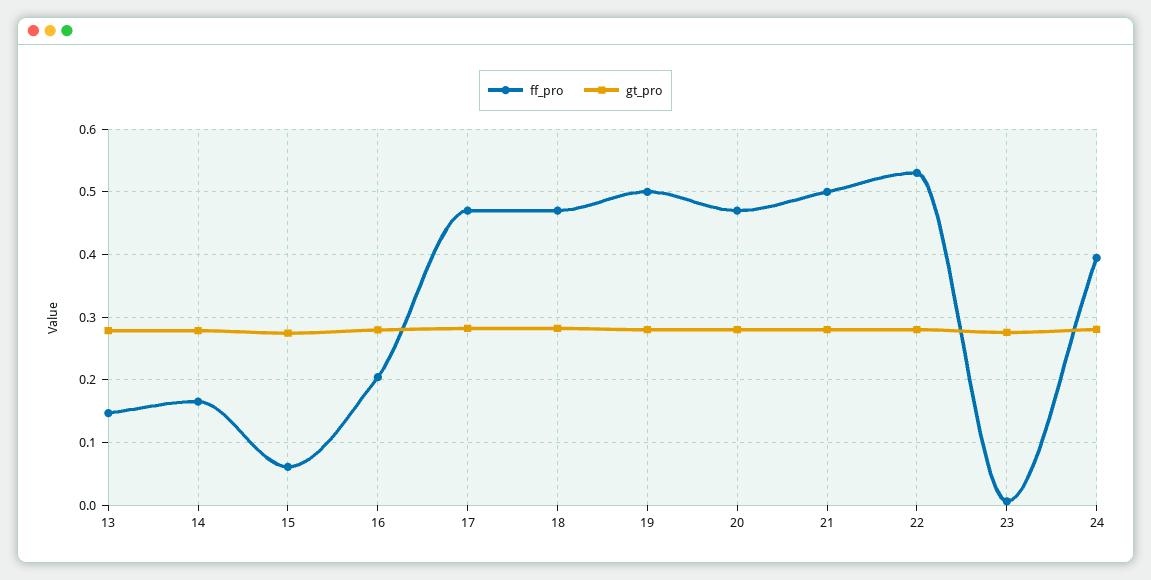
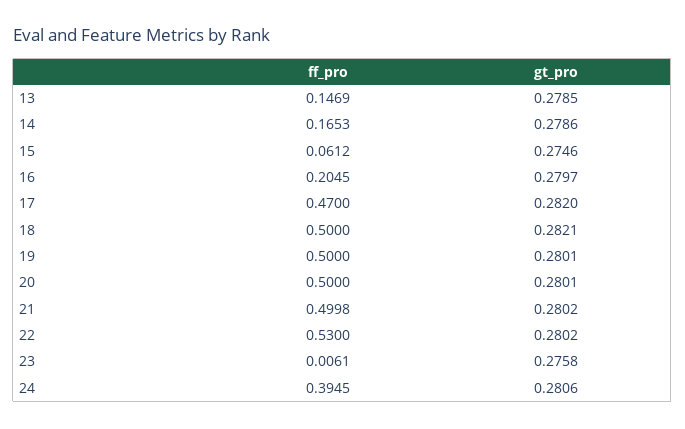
ff_pro, 18: 0.47 -> 0.5
ff_pro, 20: 0.47 -> 0.5

